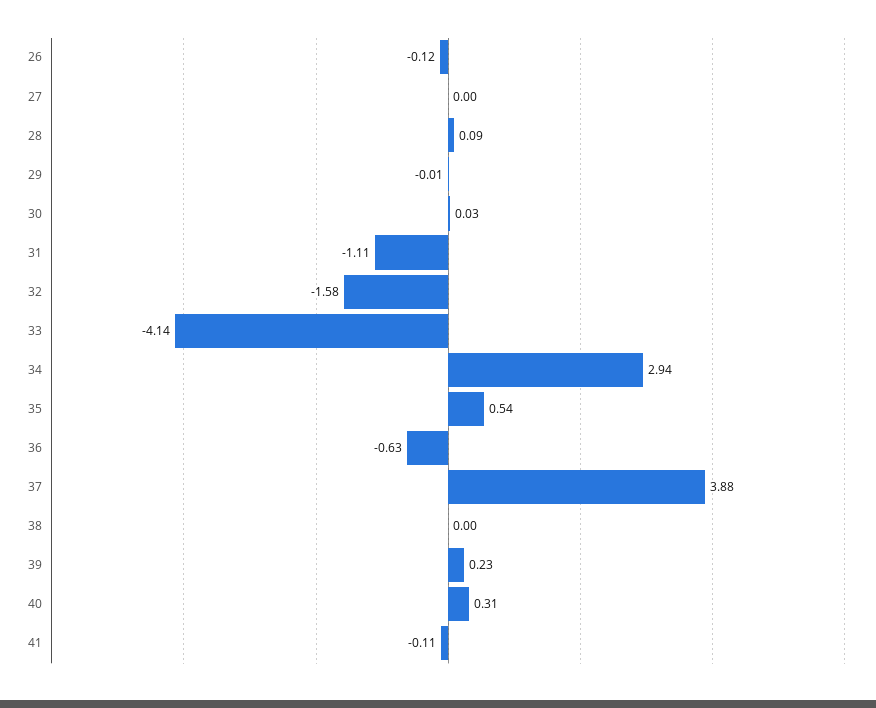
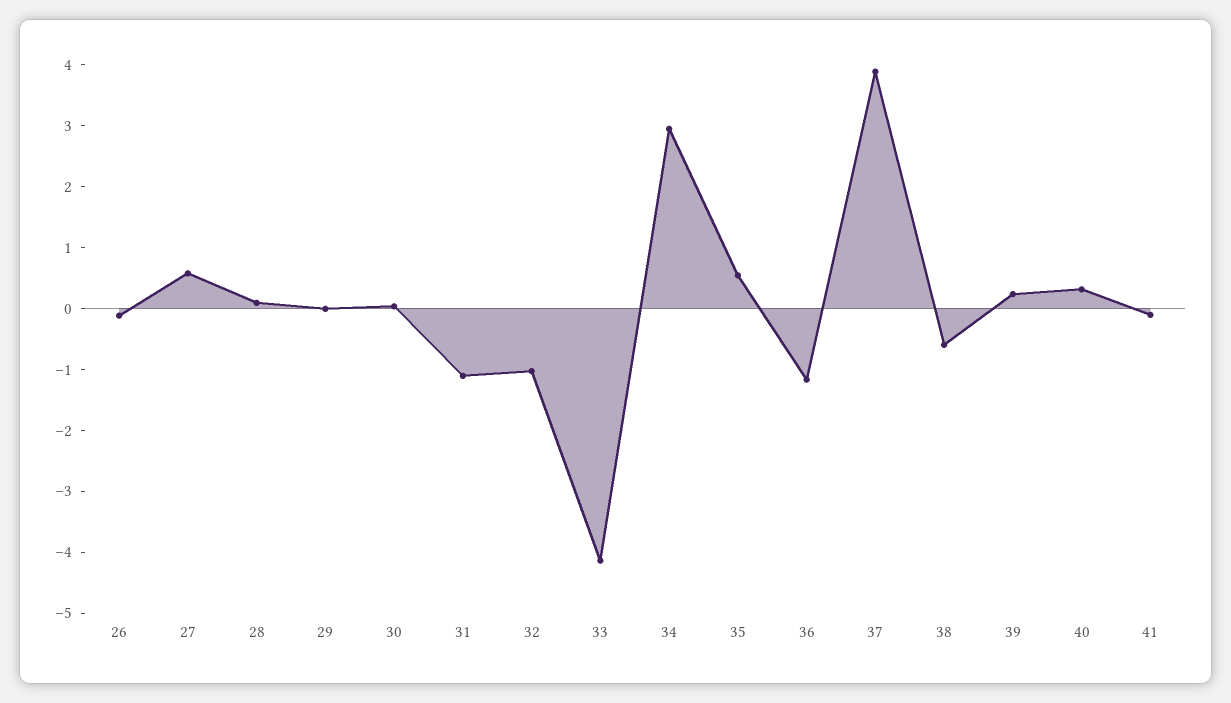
27: 0 -> 0.6
32: -1.58 -> -1
36: -0.63 -> -1.2
38: 0 -> -0.6

